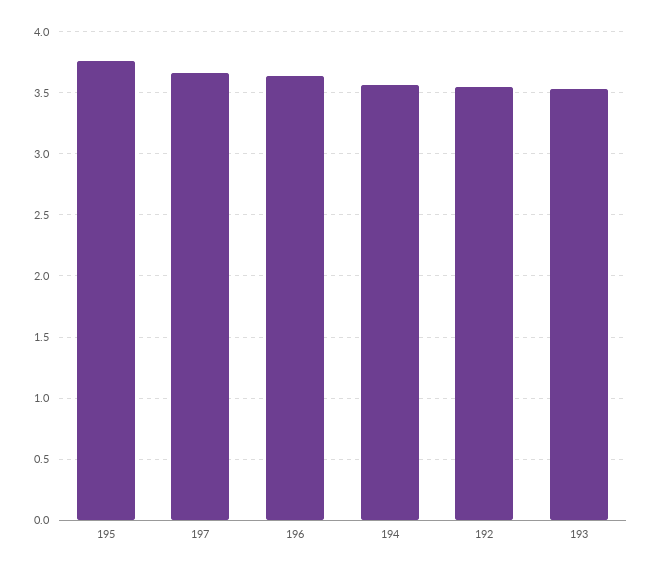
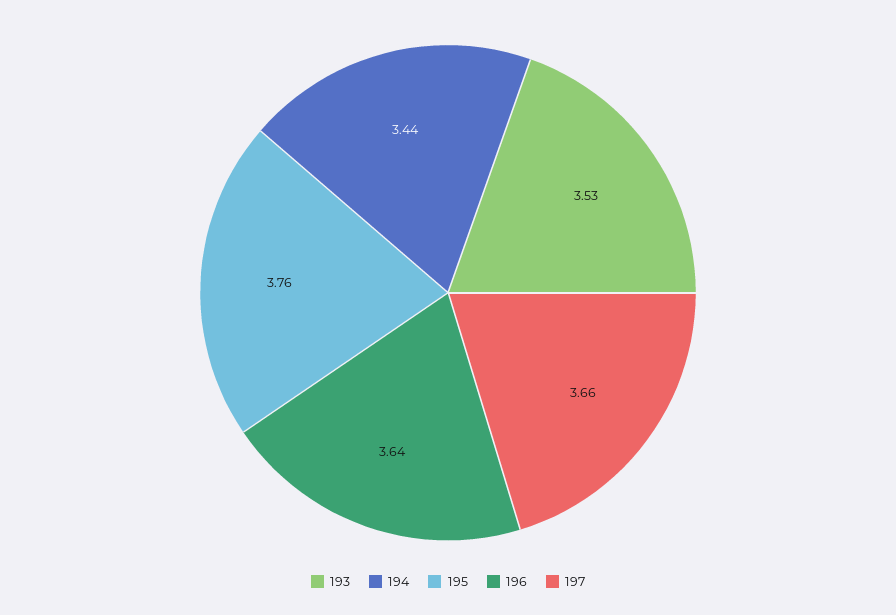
194: 3.55 -> 3.44
192: 3.55 -> none

